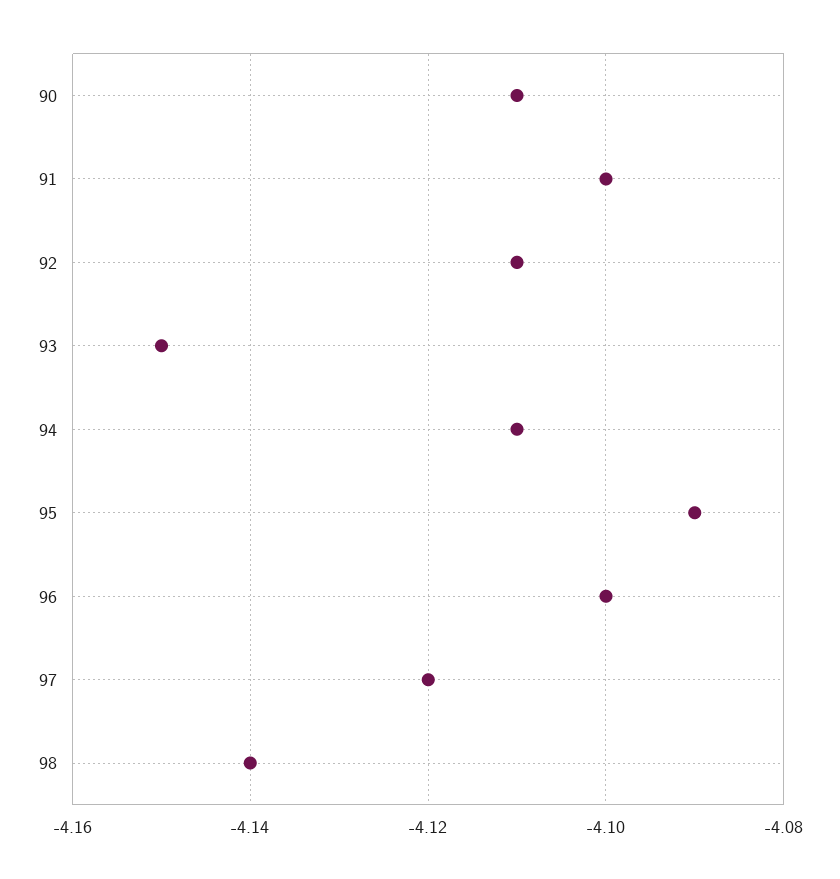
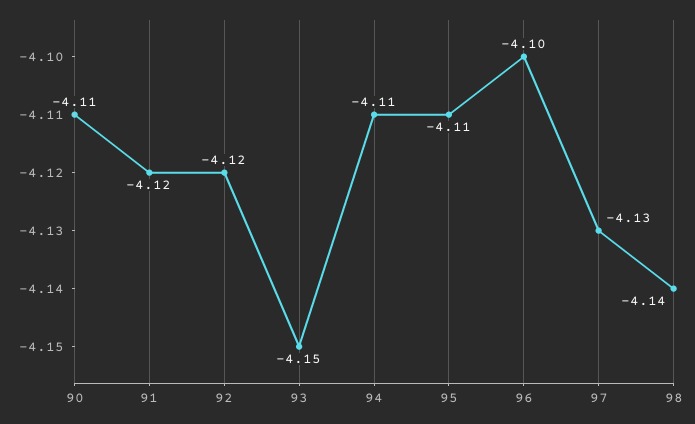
91: -4.1 -> -4.12
92: -4.11 -> -4.12
95: -4.09 -> -4.11
97: -4.12 -> -4.13

